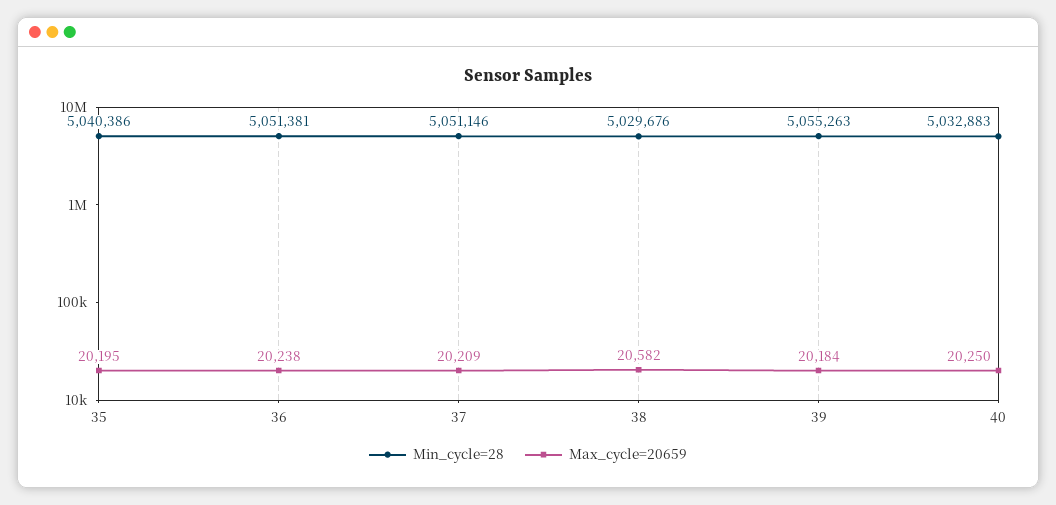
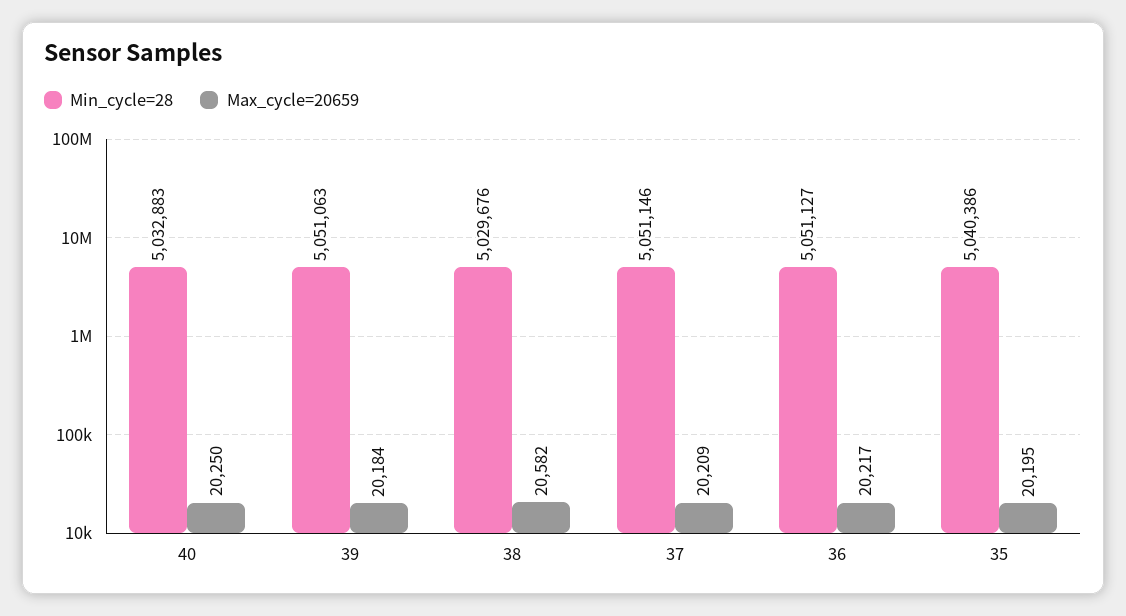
Min_cycle=28, 36: 5051381 -> 5051127
Max_cycle=20659, 36: 20238 -> 20217
Min_cycle=28, 39: 5055263 -> 5051063

